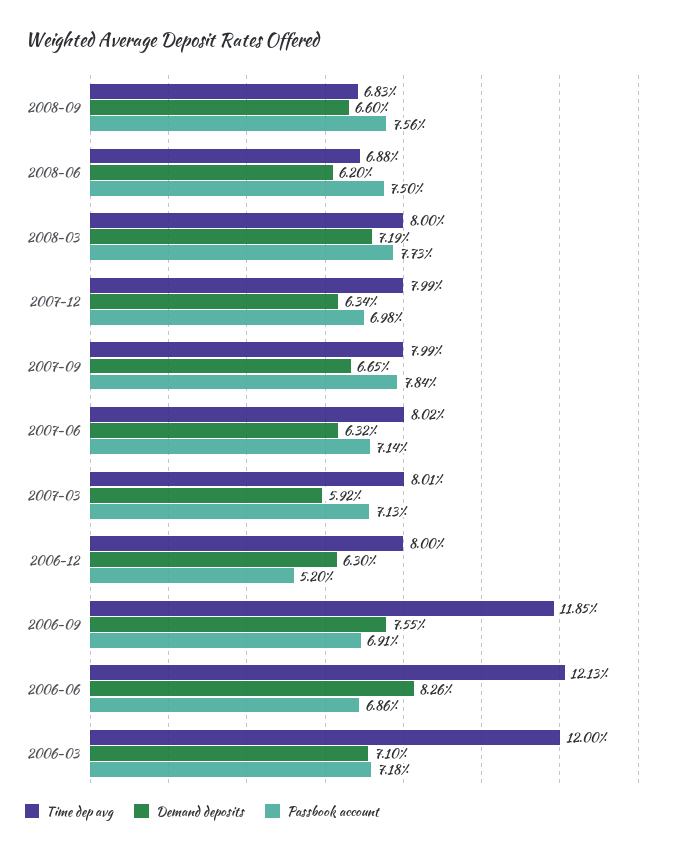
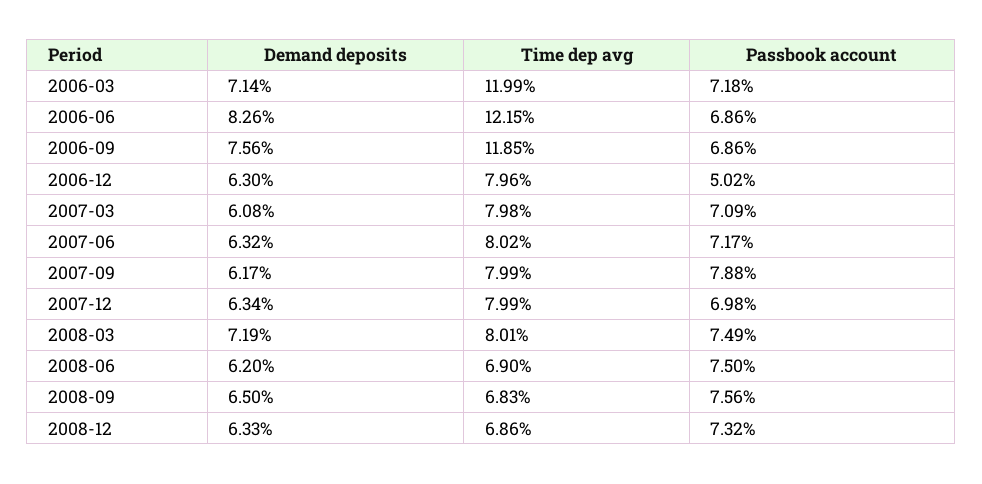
Demand deposits, 2008-09: 6.6 -> 6.5
Time dep avg, 2008-06: 6.88 -> 6.9
Time dep avg, 2008-03: 8 -> 8.01
Passbook account, 2008-03: 7.73 -> 7.49
Demand deposits, 2007-09: 6.65 -> 6.17
Passbook account, 2007-09: 7.84 -> 7.88
Passbook account, 2007-06: 7.14 -> 7.17
Time dep avg, 2007-03: 8.01 -> 7.98
Demand deposits, 2007-03: 5.92 -> 6.08
Passbook account, 2007-03: 7.13 -> 7.09
Time dep avg, 2006-12: 8 -> 7.96
Passbook account, 2006-12: 5.2 -> 5.02
Demand deposits, 2006-09: 7.55 -> 7.56
Passbook account, 2006-09: 6.91 -> 6.86
Time dep avg, 2006-06: 12.13 -> 12.15
Time dep avg, 2006-03: 12 -> 11.99
Demand deposits, 2006-03: 7.1 -> 7.14
Demand deposits, 2008-12: none -> 6.33
Time dep avg, 2008-12: none -> 6.86
Passbook account, 2008-12: none -> 7.32

